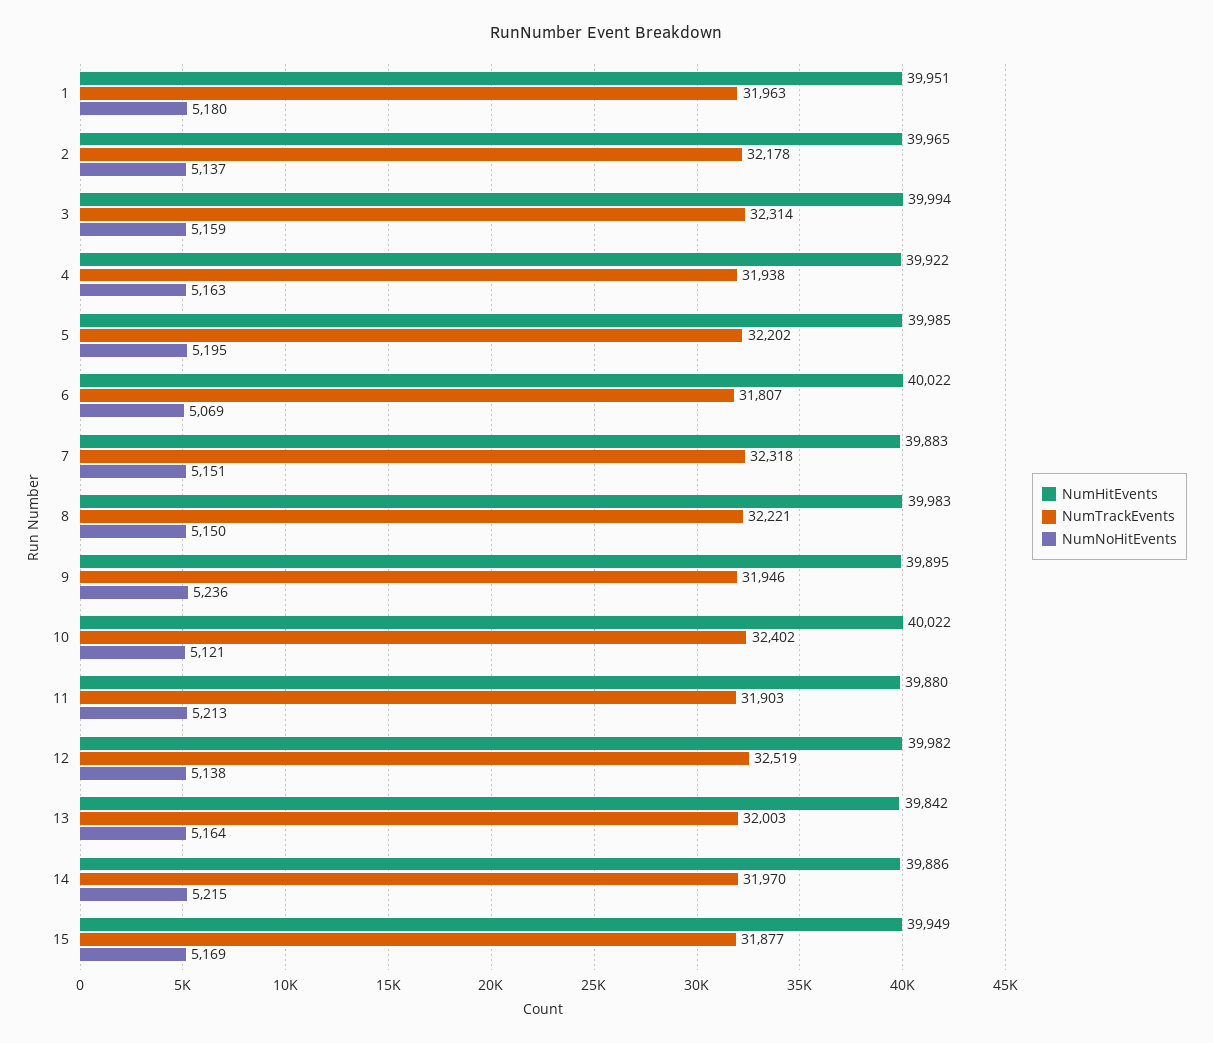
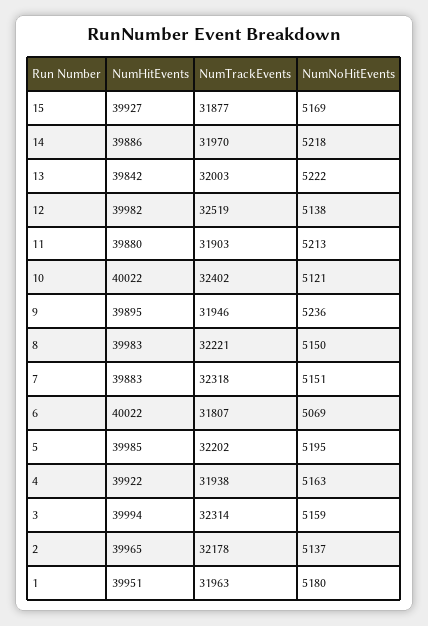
NumNoHitEvents, 13: 5164 -> 5222
NumNoHitEvents, 14: 5215 -> 5218
NumHitEvents, 15: 39949 -> 39927

